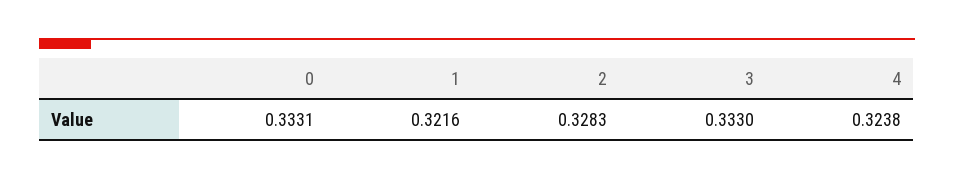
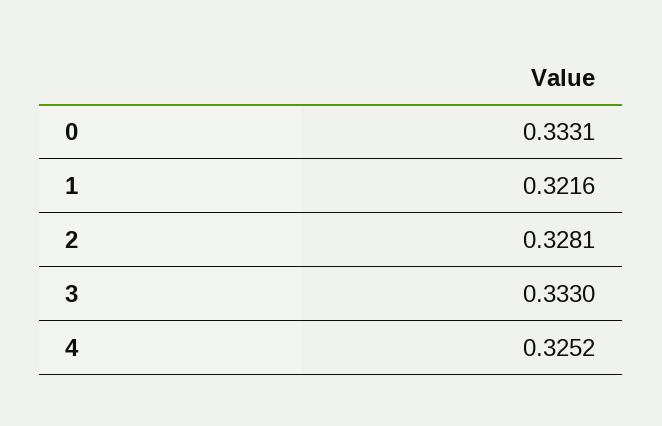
2: 0.3283 -> 0.3281
4: 0.3238 -> 0.3252

